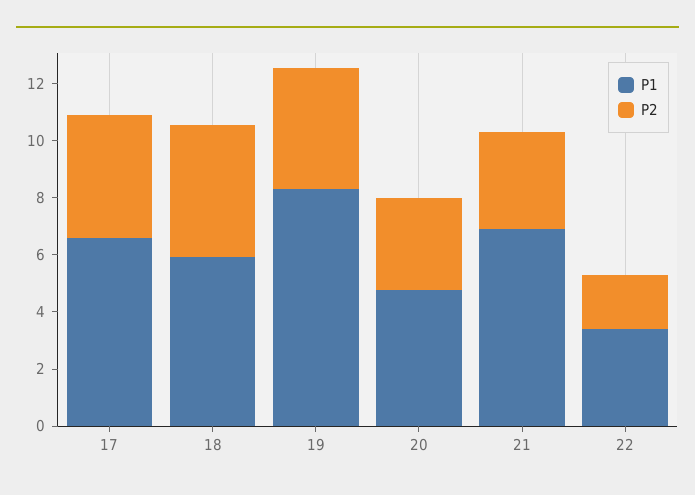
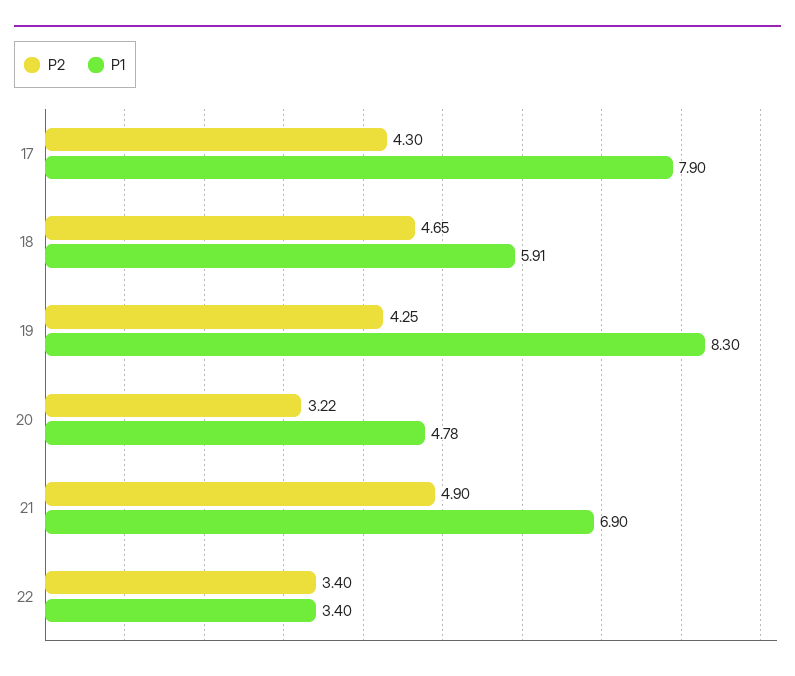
P1, 17: 6.5 -> 7.9
P2, 21: 3.5 -> 4.9
P2, 22: 2 -> 3.4

